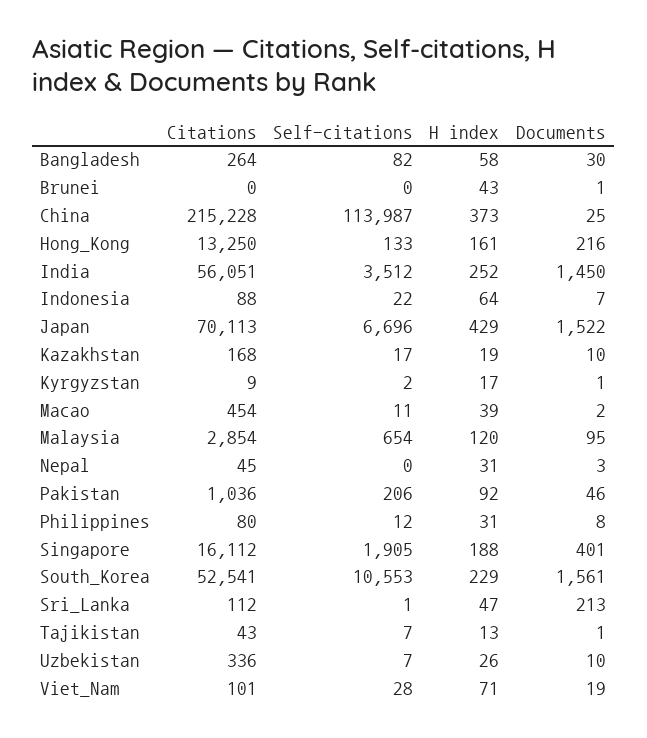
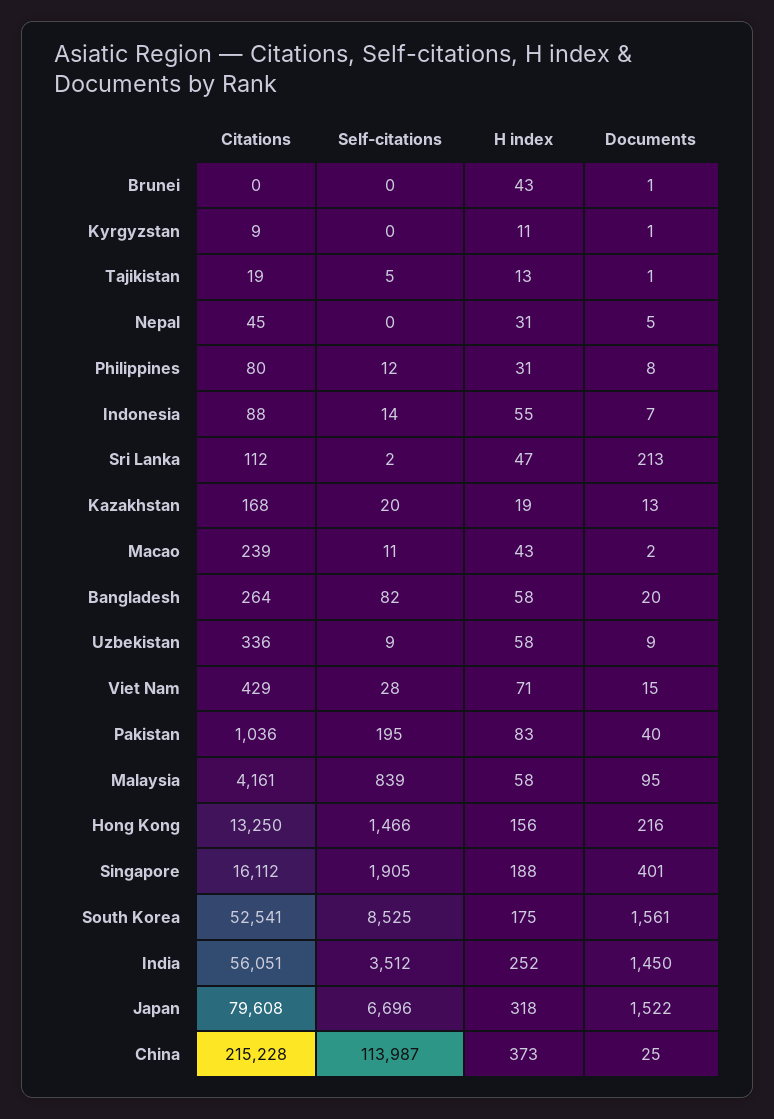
Documents, Bangladesh: 30 -> 20
Self-citations, Hong_Kong: 133 -> 1466
H index, Hong_Kong: 161 -> 156
Self-citations, Indonesia: 22 -> 14
H index, Indonesia: 64 -> 55
Citations, Japan: 70113 -> 79608
H index, Japan: 429 -> 318
Self-citations, Kazakhstan: 17 -> 20
Documents, Kazakhstan: 10 -> 13
Self-citations, Kyrgyzstan: 2 -> 0
H index, Kyrgyzstan: 17 -> 11
Citations, Macao: 454 -> 239
H index, Macao: 39 -> 43
Citations, Malaysia: 2854 -> 4161
Self-citations, Malaysia: 654 -> 839
H index, Malaysia: 120 -> 58
Documents, Nepal: 3 -> 5
Self-citations, Pakistan: 206 -> 195
H index, Pakistan: 92 -> 83
Documents, Pakistan: 46 -> 40
Self-citations, South_Korea: 10553 -> 8525
H index, South_Korea: 229 -> 175
Self-citations, Sri_Lanka: 1 -> 2
Citations, Tajikistan: 43 -> 19
Self-citations, Tajikistan: 7 -> 5
Self-citations, Uzbekistan: 7 -> 9
H index, Uzbekistan: 26 -> 58
Documents, Uzbekistan: 10 -> 9
Citations, Viet_Nam: 101 -> 429
Documents, Viet_Nam: 19 -> 15

